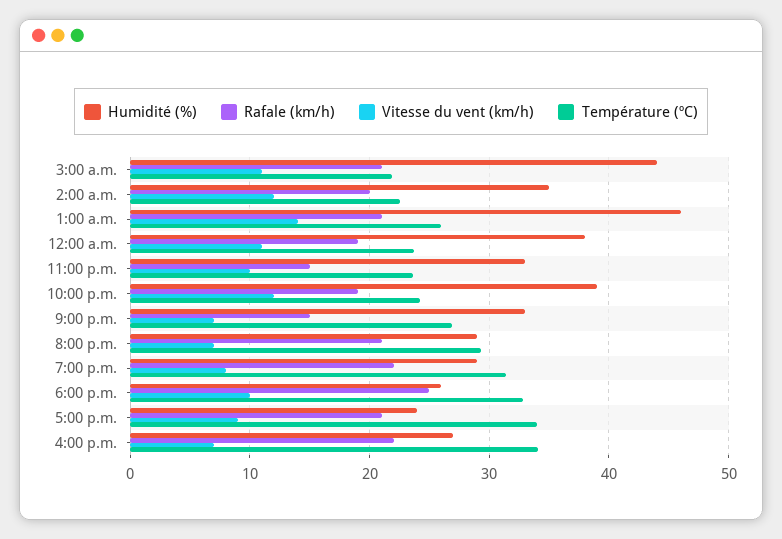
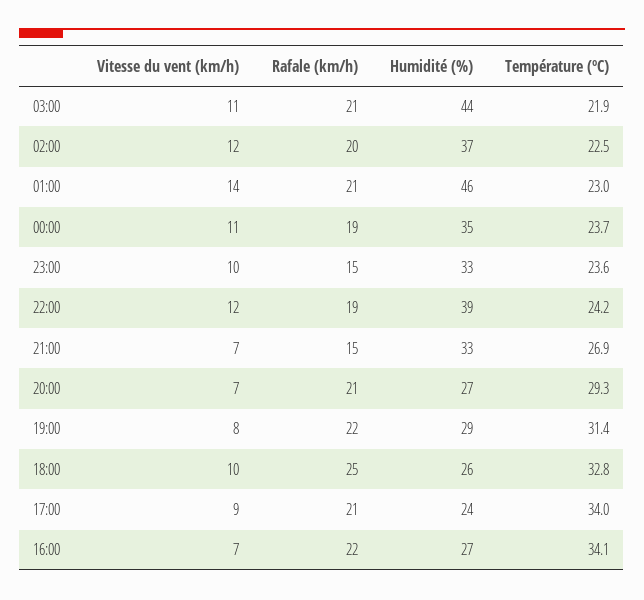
Humidité (%), 2:00 a.m.: 35 -> 37
Température (ºC), 1:00 a.m.: 26 -> 23
Humidité (%), 12:00 a.m.: 38 -> 35
Humidité (%), 8:00 p.m.: 29 -> 27

